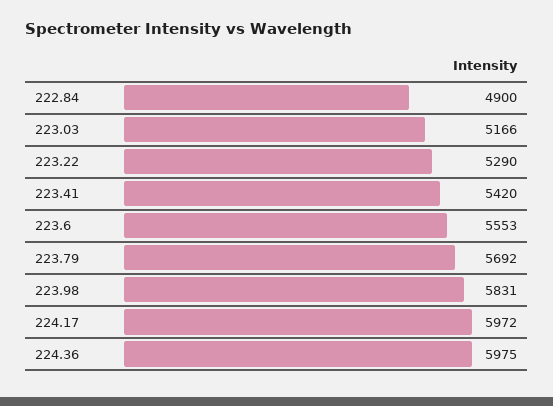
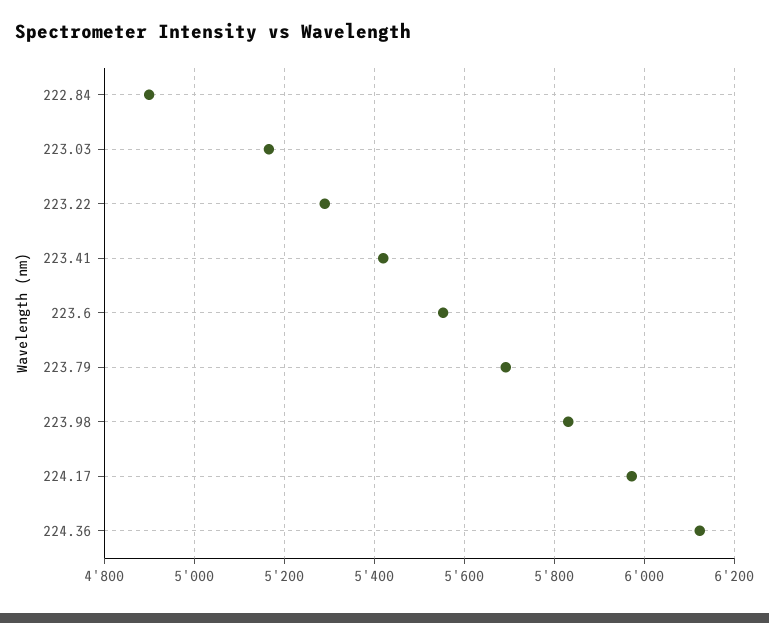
224.36: 5975 -> 6120

